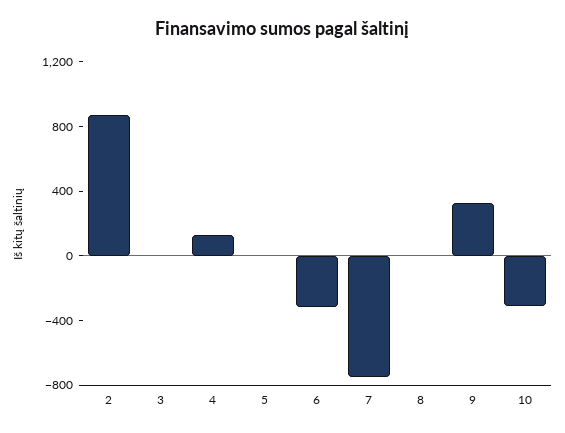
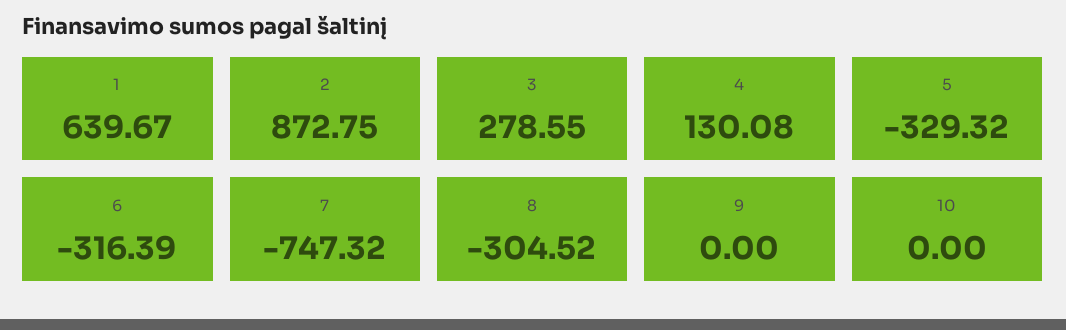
3: 0 -> 278.55
5: 0 -> -329.32
8: 0 -> -304.52
9: 300 -> 0
10: -300 -> 0
1: none -> 639.67

